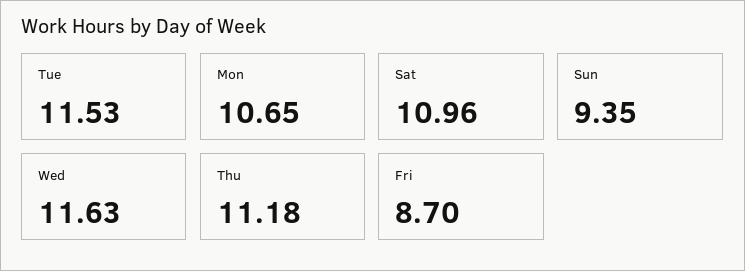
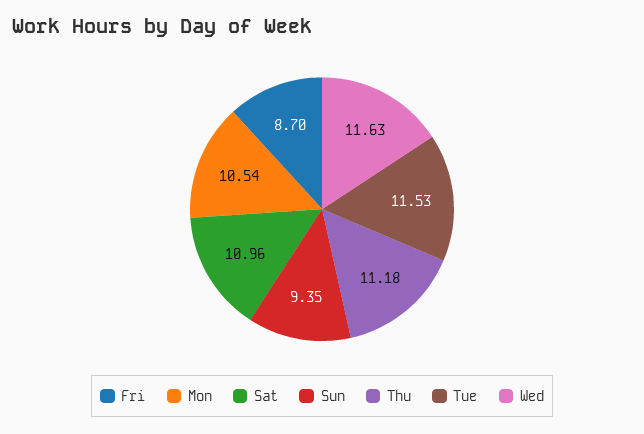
Mon: 10.65 -> 10.54

